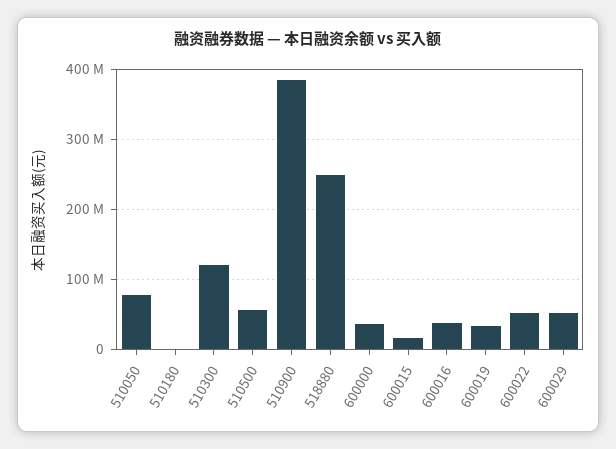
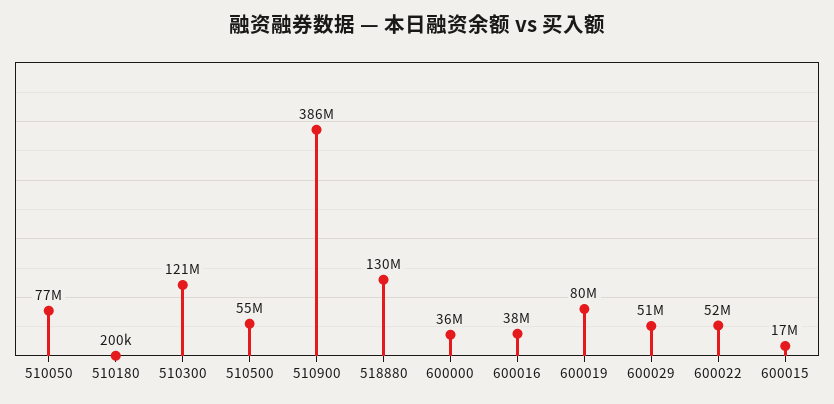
518880: 250000000 -> 130000000
600019: 30000000 -> 80000000

